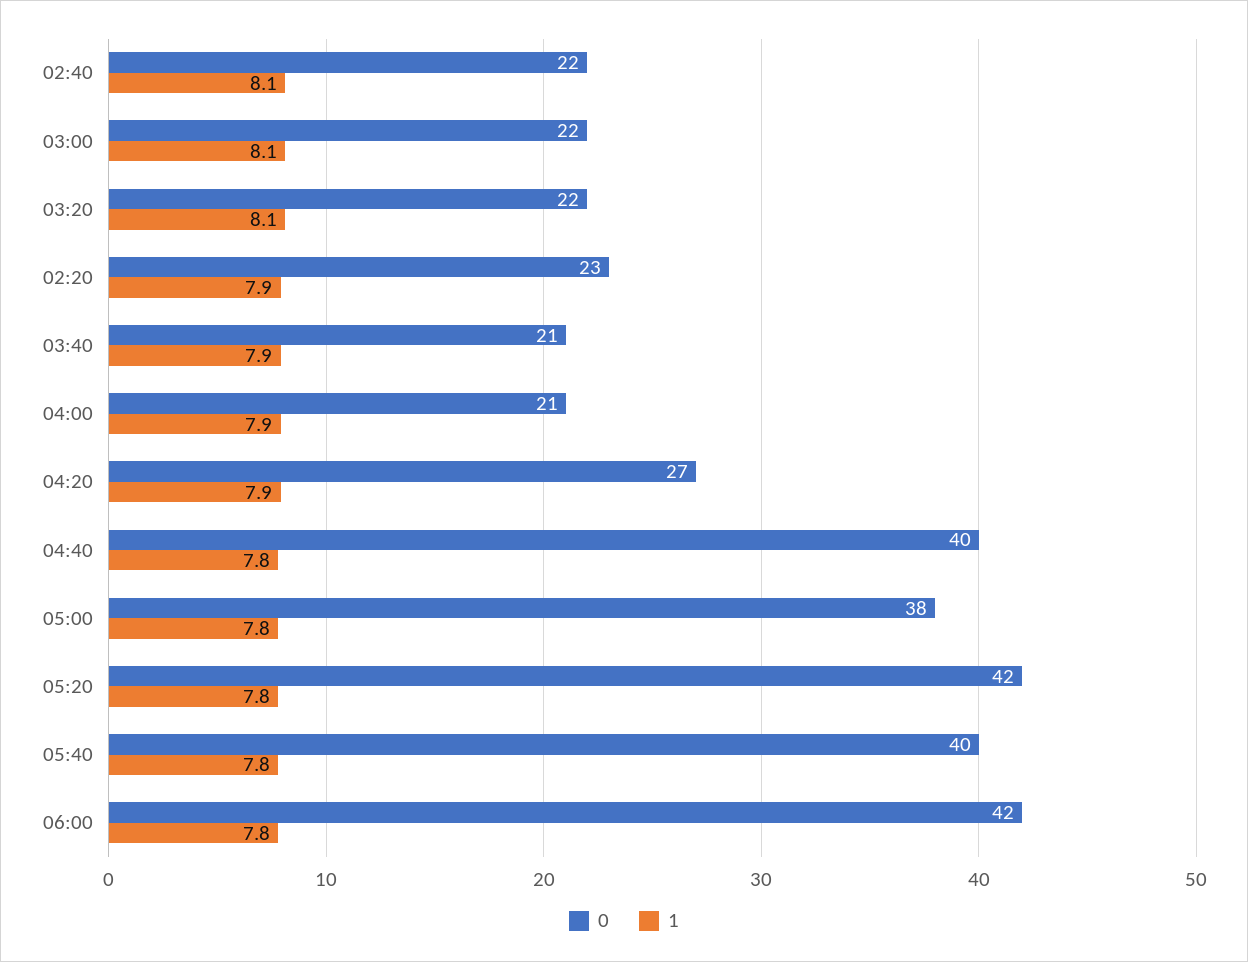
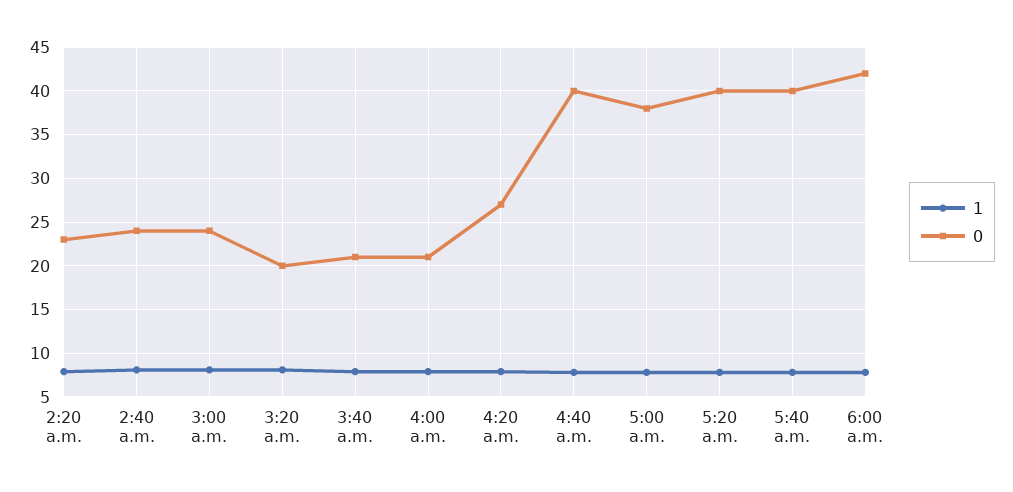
0, 02:40: 22 -> 24
0, 03:00: 22 -> 24
0, 03:20: 22 -> 20
0, 05:20: 42 -> 40

